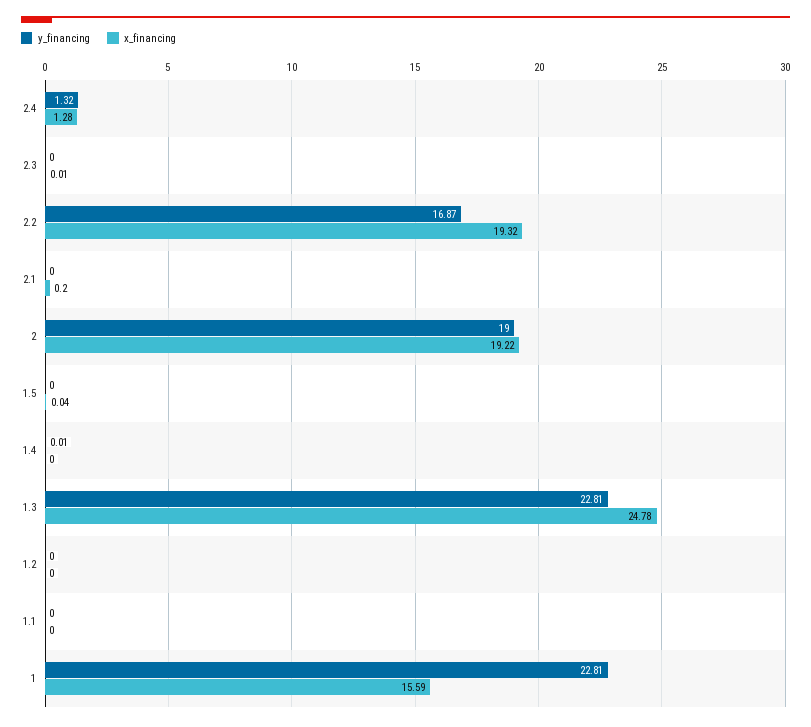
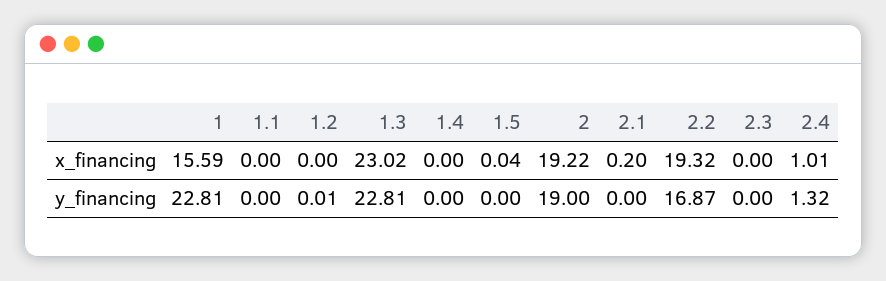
x_financing, 2.4: 1.28 -> 1.01
x_financing, 2.3: 0.01 -> 0
y_financing, 1.4: 0.01 -> 0
x_financing, 1.3: 24.78 -> 23.02
y_financing, 1.2: 0 -> 0.01

